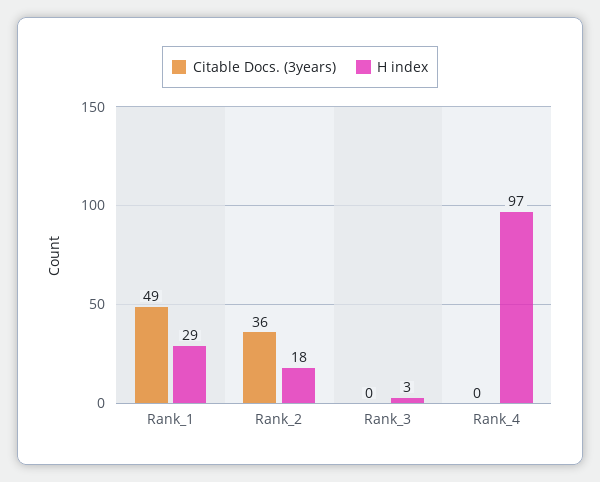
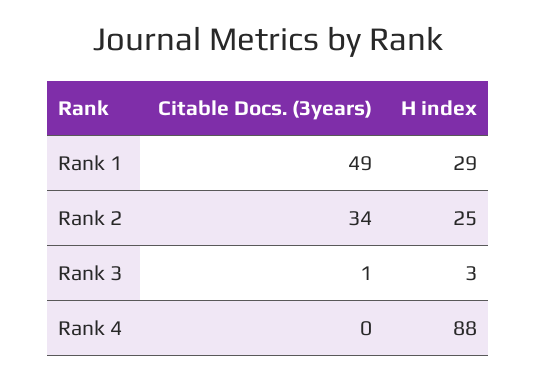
Citable Docs. (3years), Rank_2: 36 -> 34
H index, Rank_2: 18 -> 25
Citable Docs. (3years), Rank_3: 0 -> 1
H index, Rank_4: 97 -> 88

